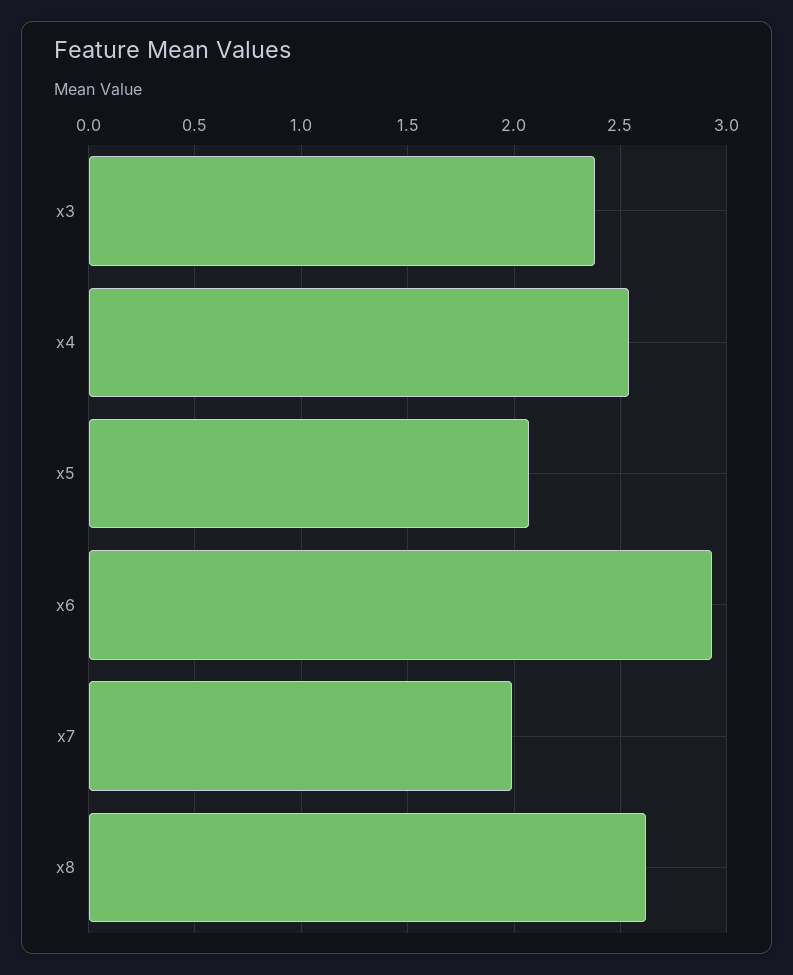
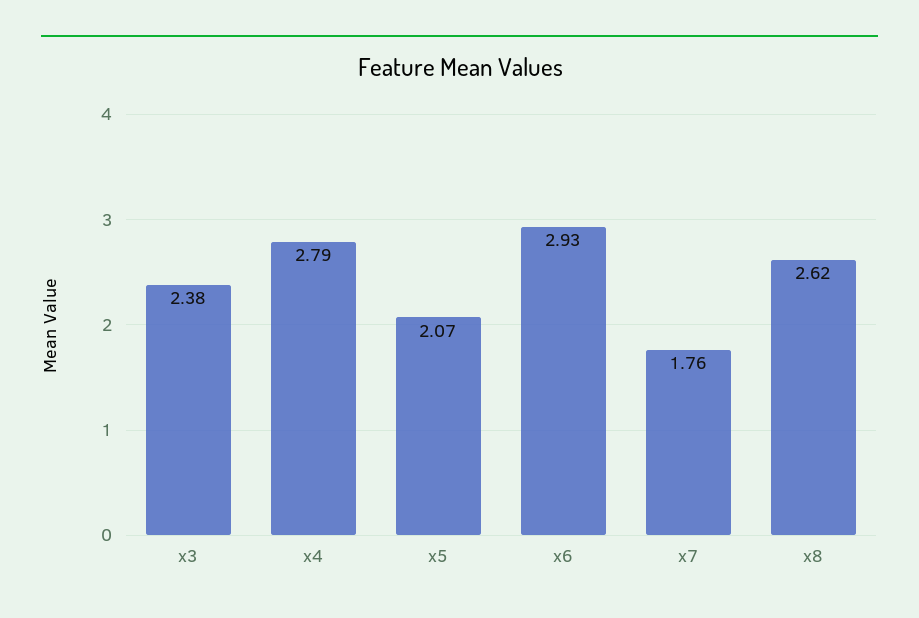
x4: 2.55 -> 2.79
x7: 2 -> 1.76

